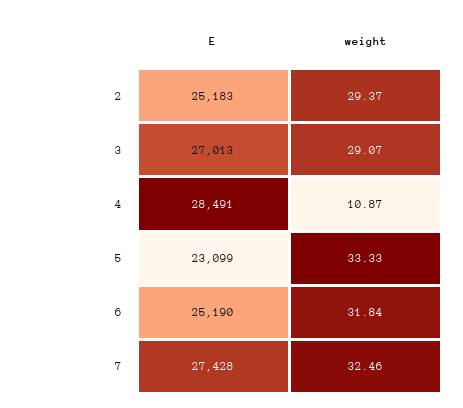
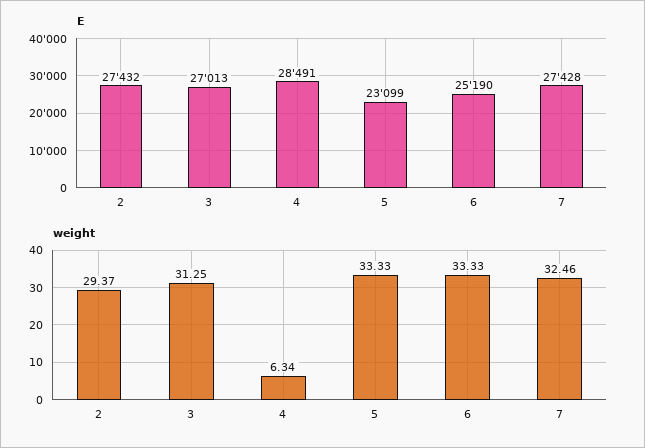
E, 2: 25183 -> 27432
weight, 3: 29.07 -> 31.25
weight, 4: 10.87 -> 6.34
weight, 6: 31.84 -> 33.33

